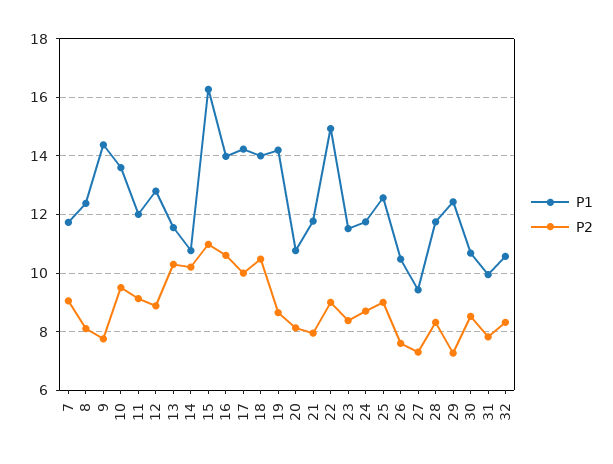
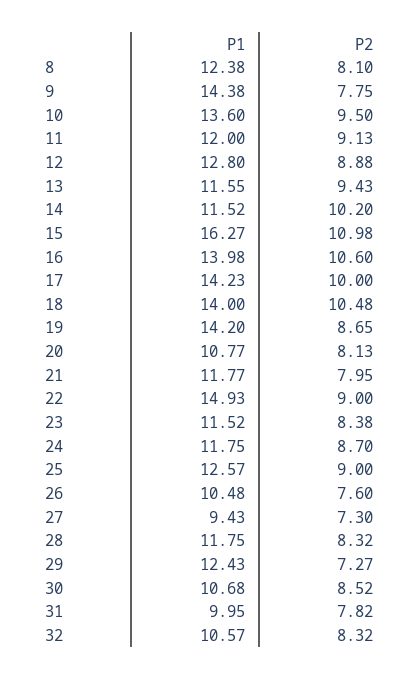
P1, 7: 11.75 -> none
P2, 7: 9 -> none
P2, 13: 10.25 -> 9.43
P1, 14: 10.75 -> 11.52

